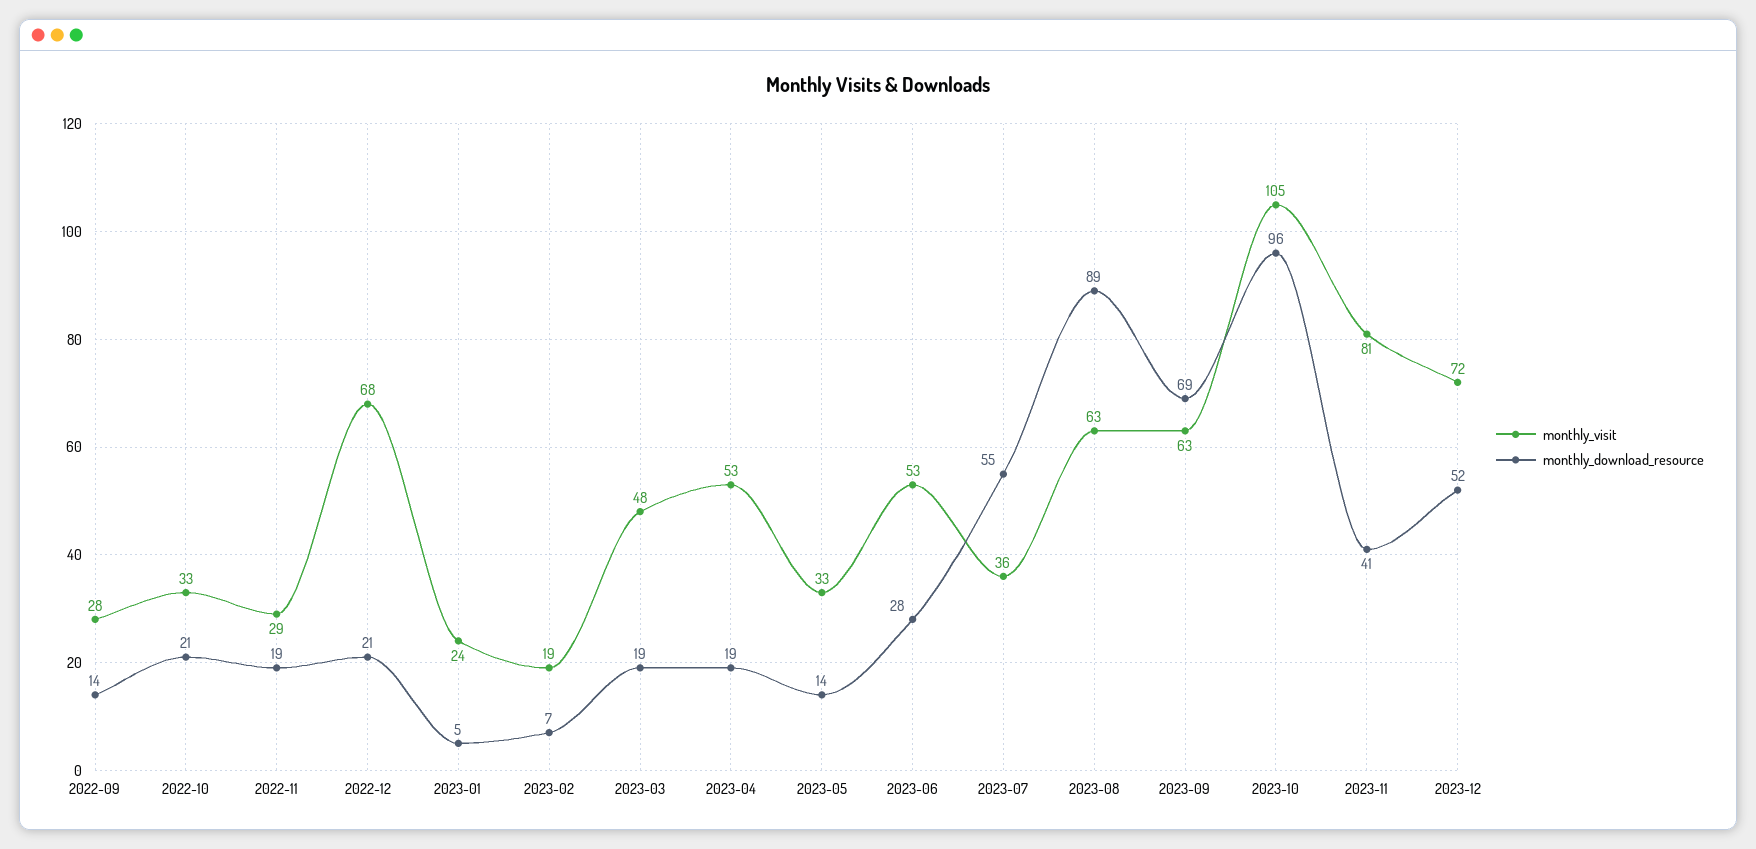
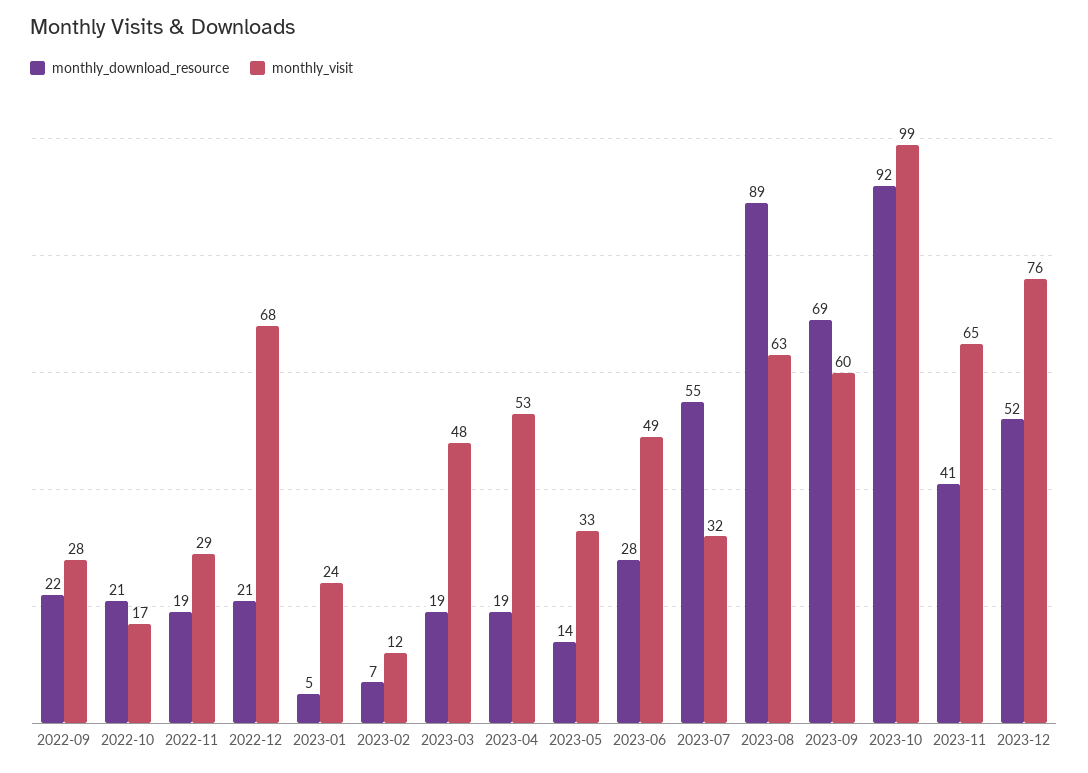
monthly_download_resource, 2022-09: 14 -> 22
monthly_visit, 2022-10: 33 -> 17
monthly_visit, 2023-02: 19 -> 12
monthly_visit, 2023-06: 53 -> 49
monthly_visit, 2023-07: 36 -> 32
monthly_visit, 2023-09: 63 -> 60
monthly_visit, 2023-10: 105 -> 99
monthly_download_resource, 2023-10: 96 -> 92
monthly_visit, 2023-11: 81 -> 65
monthly_visit, 2023-12: 72 -> 76

